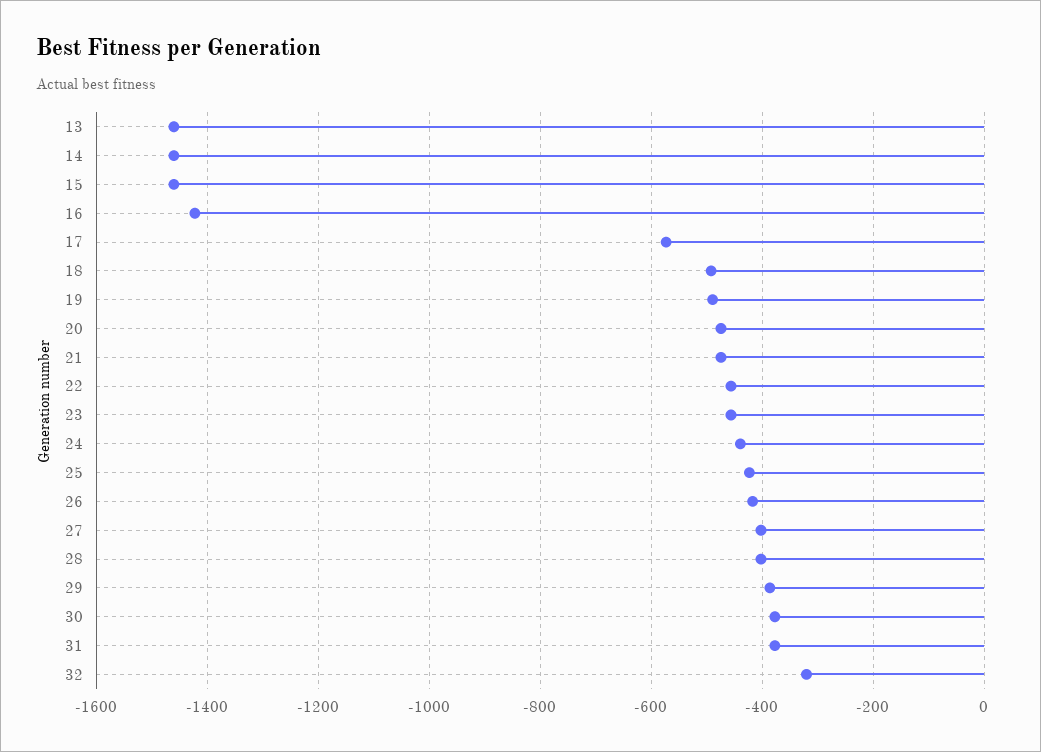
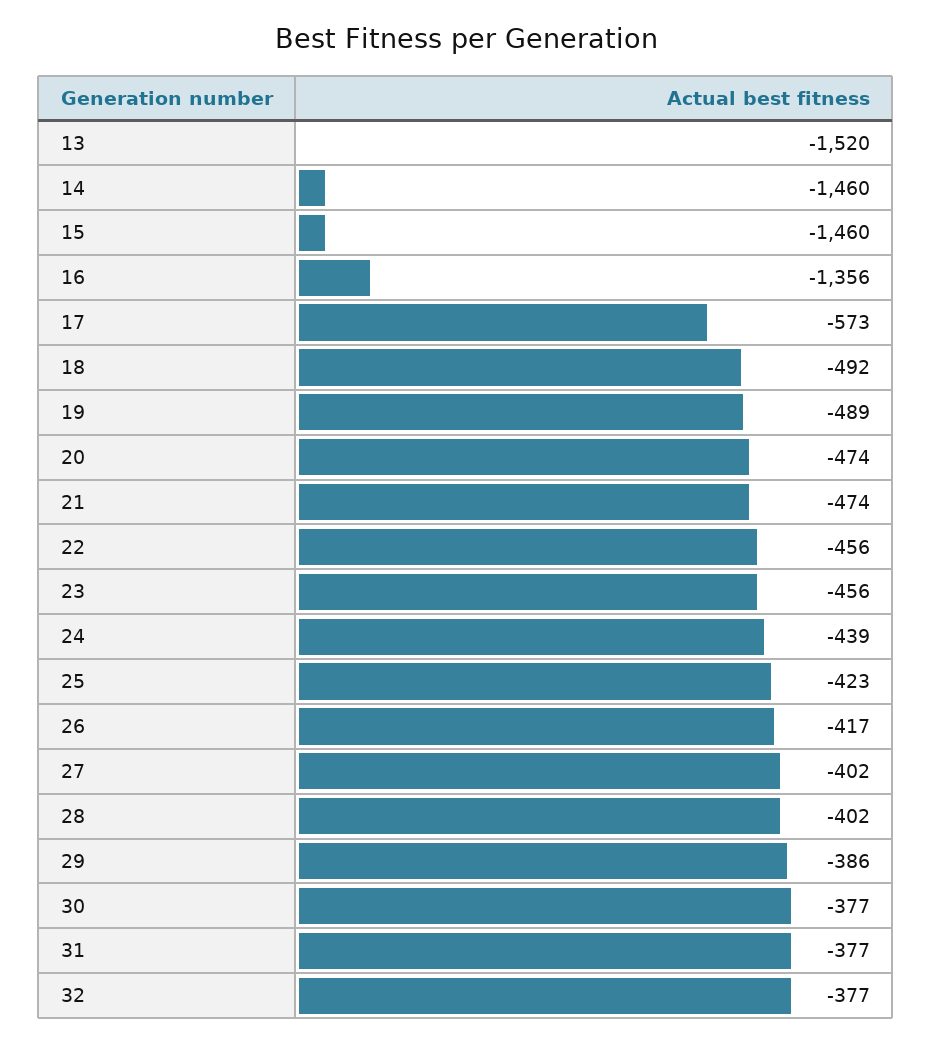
13: -1460 -> -1520
16: -1420 -> -1356
32: -320 -> -377

